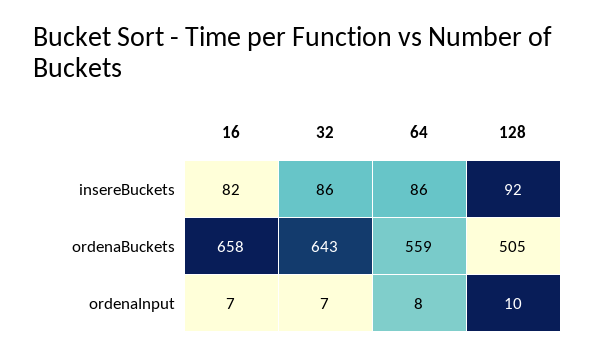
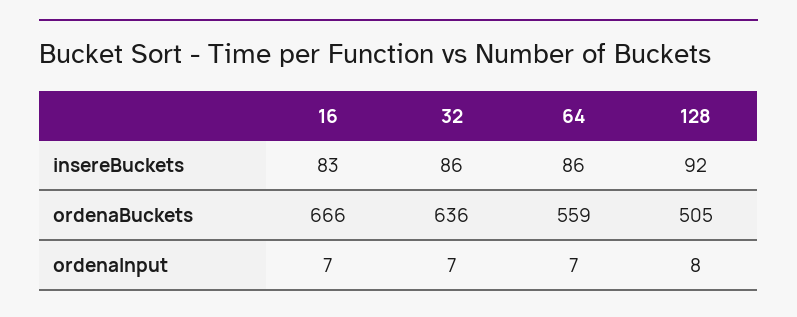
16, insereBuckets: 82 -> 83
16, ordenaBuckets: 658 -> 666
32, ordenaBuckets: 643 -> 636
64, ordenaInput: 8 -> 7
128, ordenaInput: 10 -> 8

